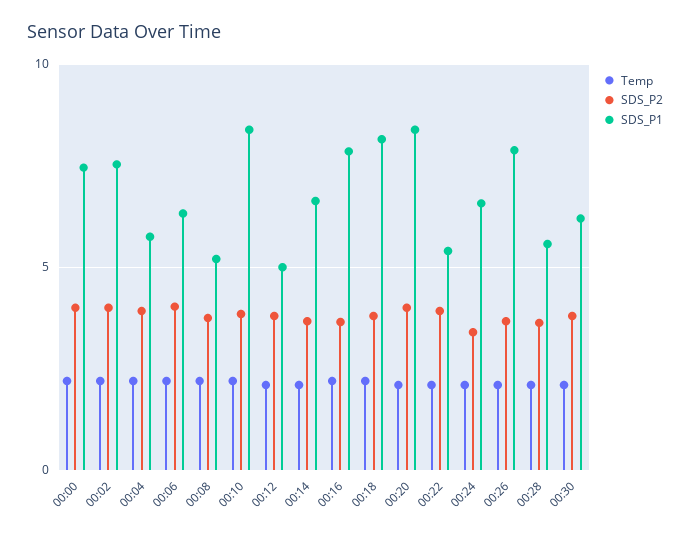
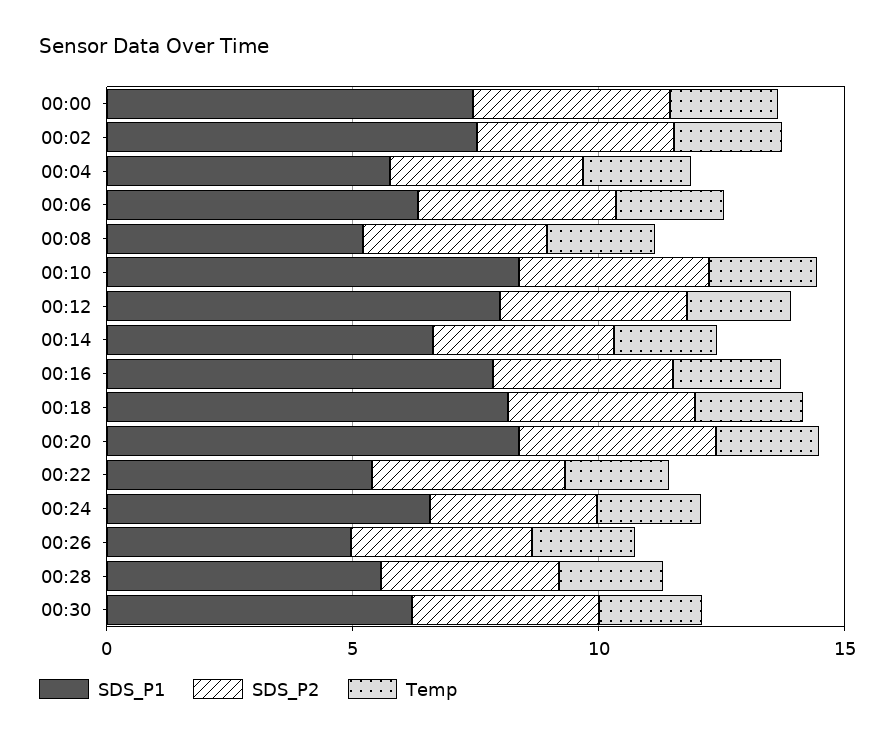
SDS_P1, 00:12: 5 -> 8
SDS_P1, 00:26: 8 -> 5

